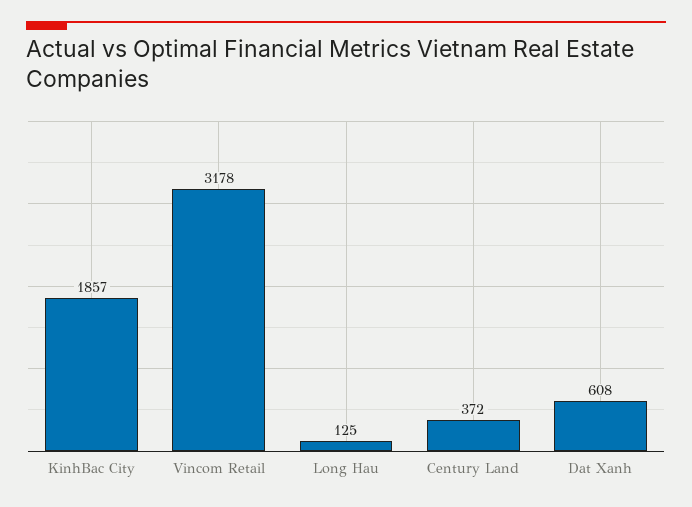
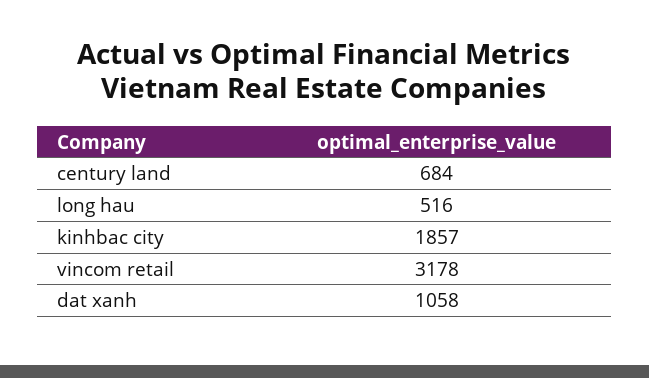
Long Hau: 125 -> 516
Century Land: 372 -> 684
Dat Xanh: 608 -> 1058

